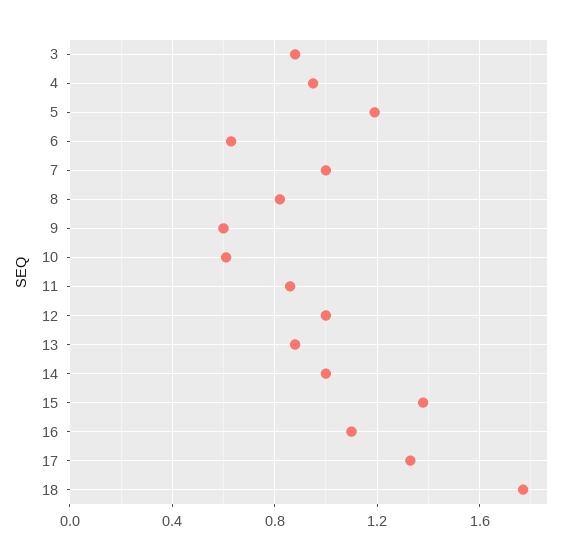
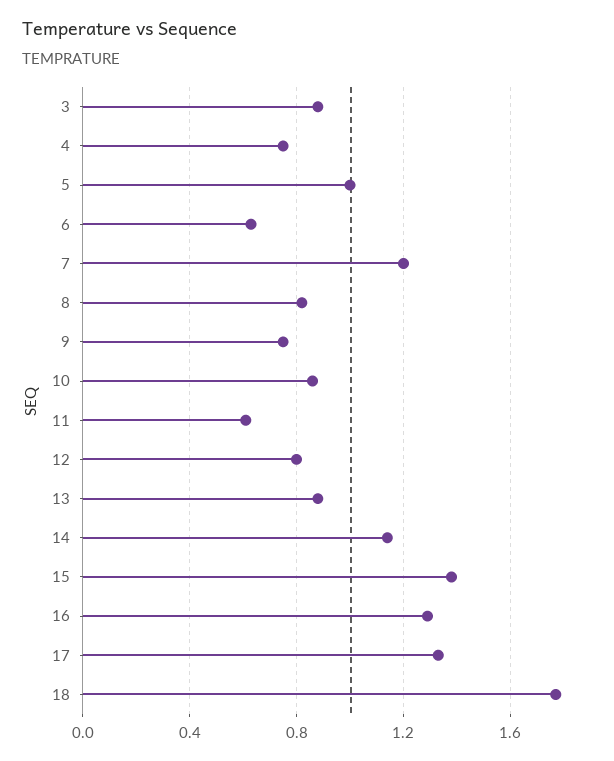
4: 0.95 -> 0.75
5: 1.2 -> 1
7: 1 -> 1.2
9: 0.6 -> 0.75
10: 0.6 -> 0.85
11: 0.85 -> 0.6
12: 1 -> 0.8
14: 1 -> 1.15
16: 1.1 -> 1.3

